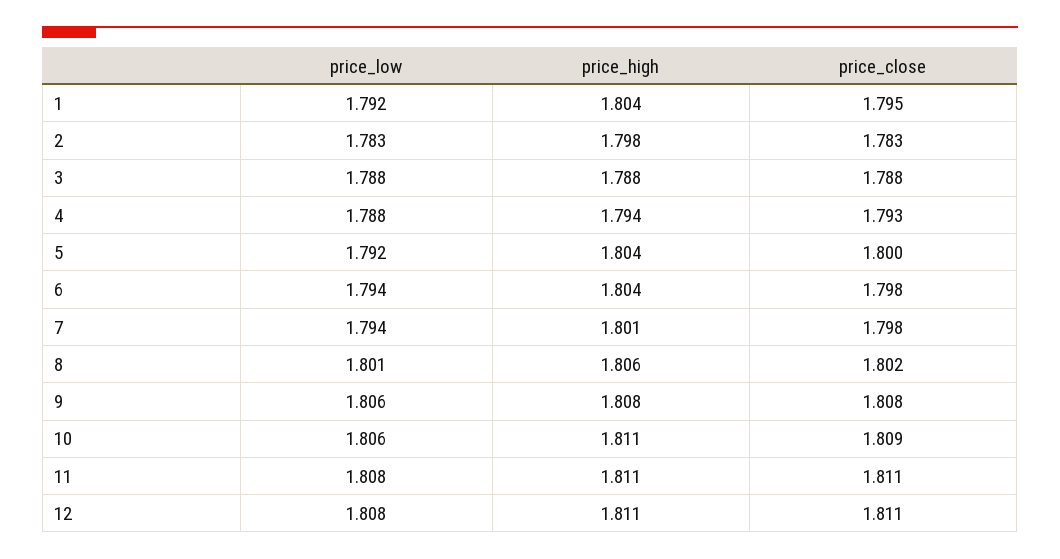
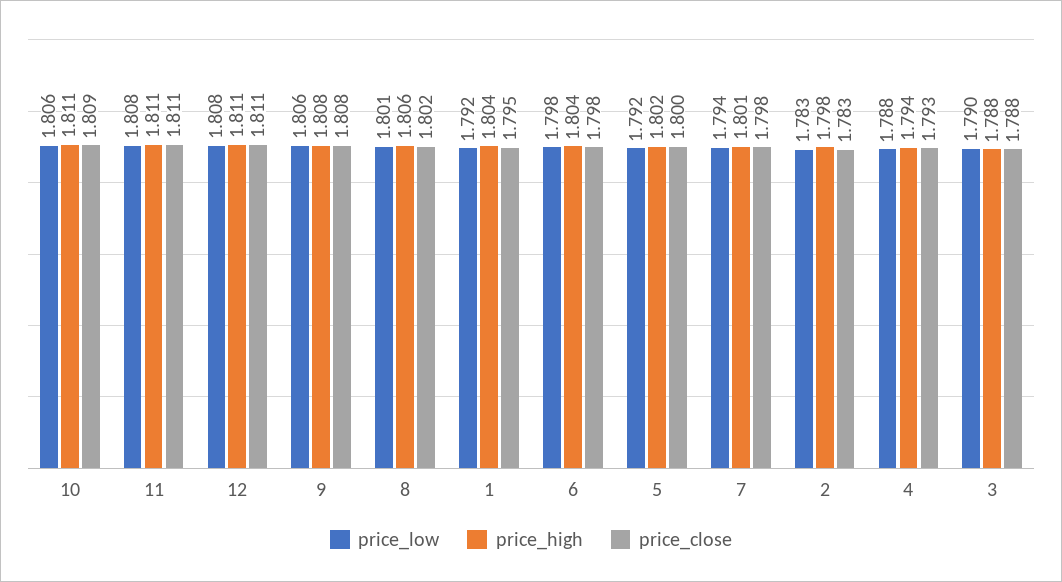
price_low, 3: 1.788 -> 1.79
price_high, 5: 1.804 -> 1.802
price_low, 6: 1.794 -> 1.798

